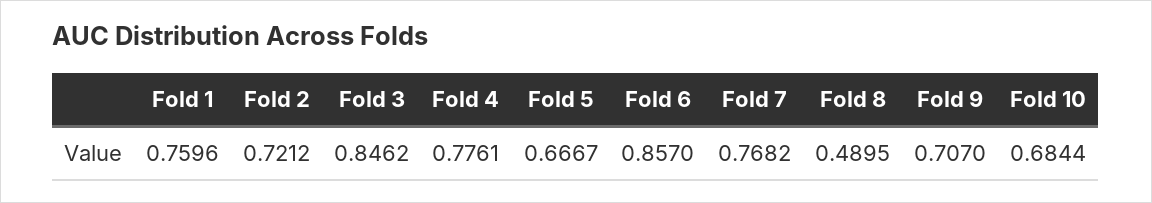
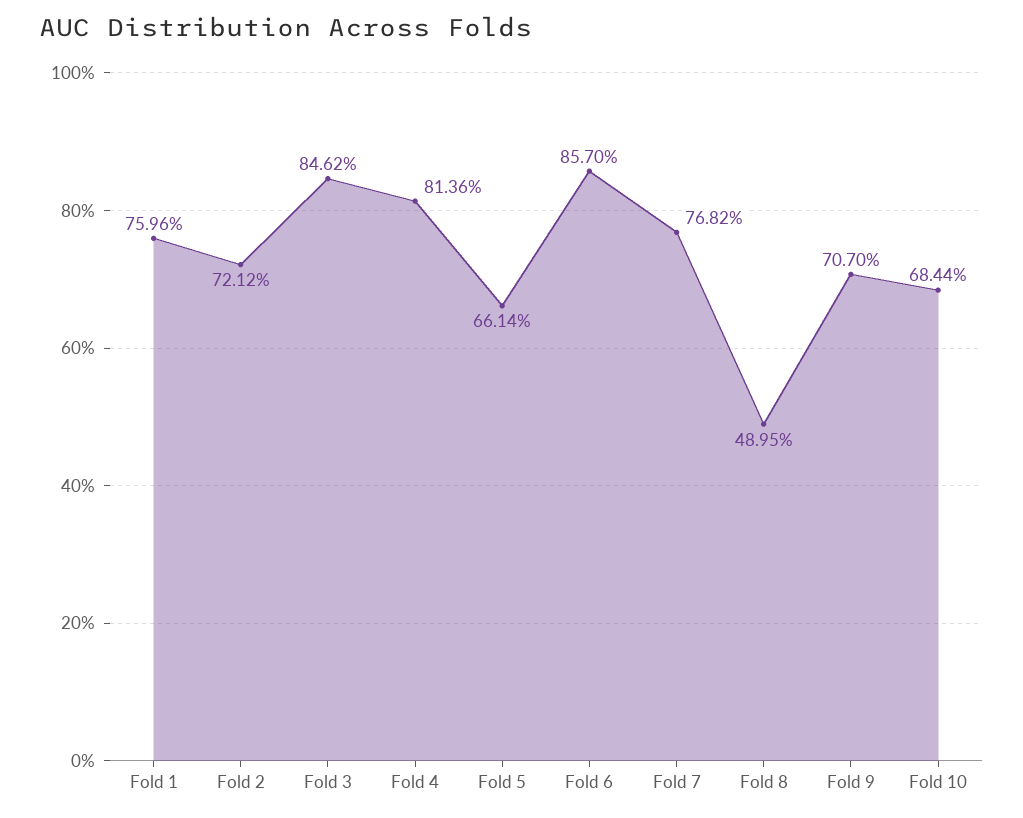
Fold 4: 0.7761 -> 0.8136
Fold 5: 0.6667 -> 0.6614

